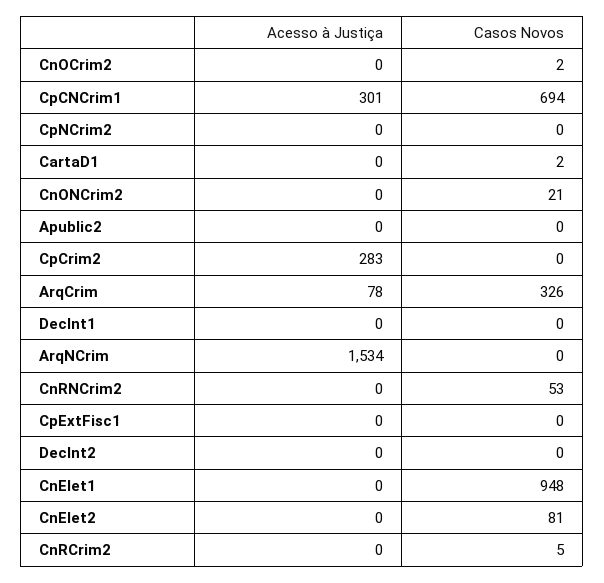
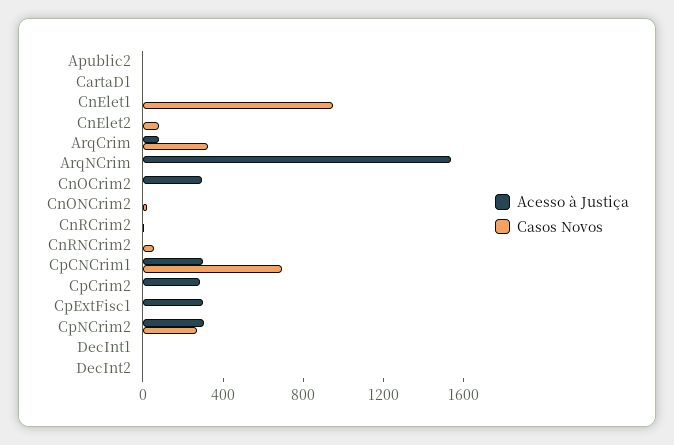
Acesso à Justiça, CnOCrim2: 0 -> 300
Acesso à Justiça, CpNCrim2: 0 -> 300
Casos Novos, CpNCrim2: 0 -> 300
Acesso à Justiça, CpExtFisc1: 0 -> 300

